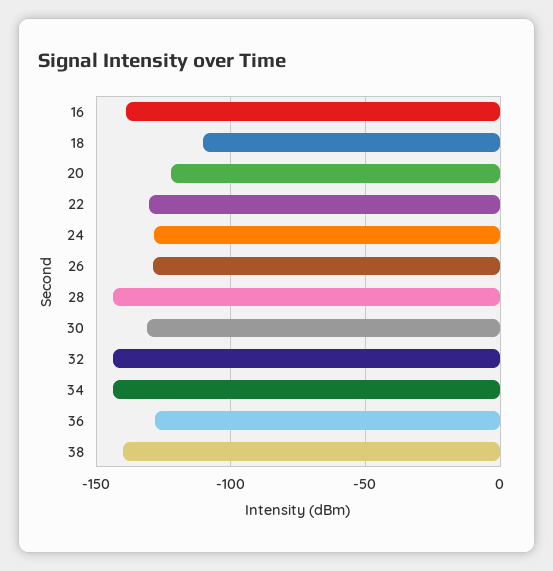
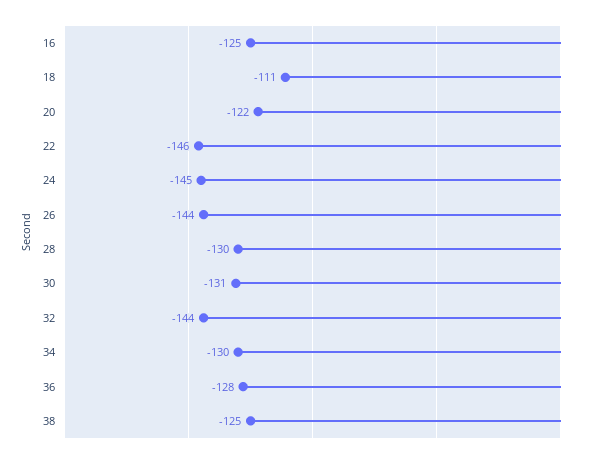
16: -140 -> -125
22: -130 -> -146
24: -130 -> -145
26: -130 -> -144
28: -145 -> -130
34: -145 -> -130
38: -140 -> -125

